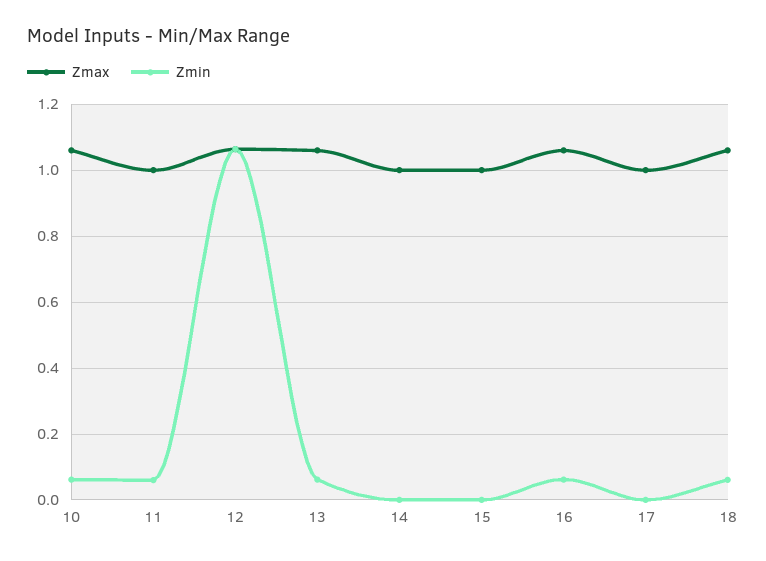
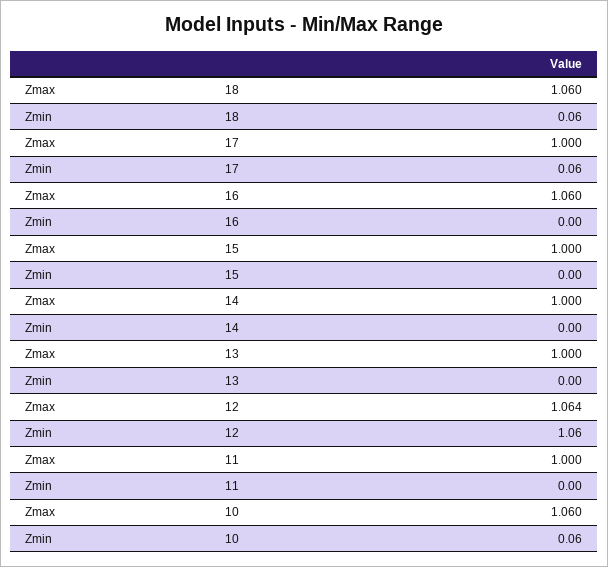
Zmin, 11: 0.06 -> 0
Zmax, 13: 1.06 -> 1
Zmin, 13: 0.06 -> 0
Zmin, 16: 0.06 -> 0
Zmin, 17: 0 -> 0.06

